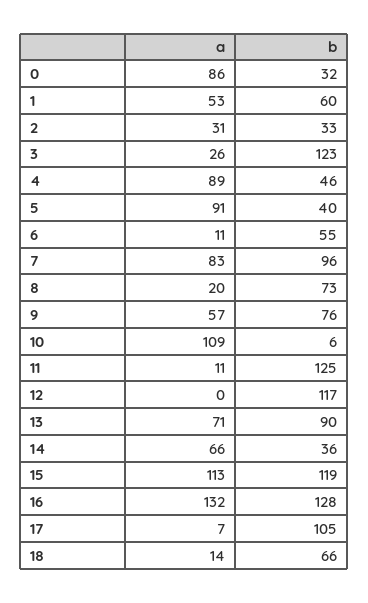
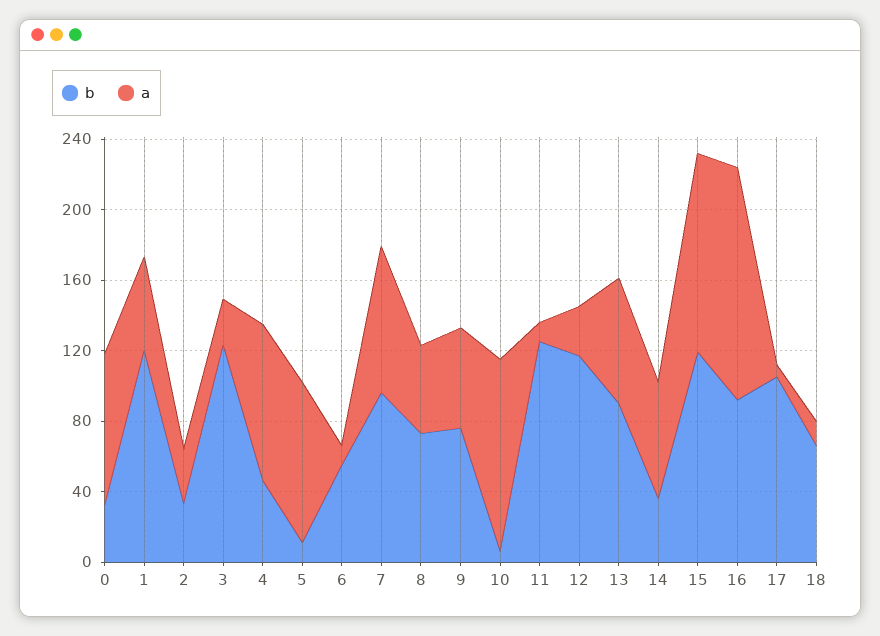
b, 1: 60 -> 120
b, 5: 40 -> 10
a, 8: 20 -> 50
a, 12: 0 -> 30
b, 16: 128 -> 90

